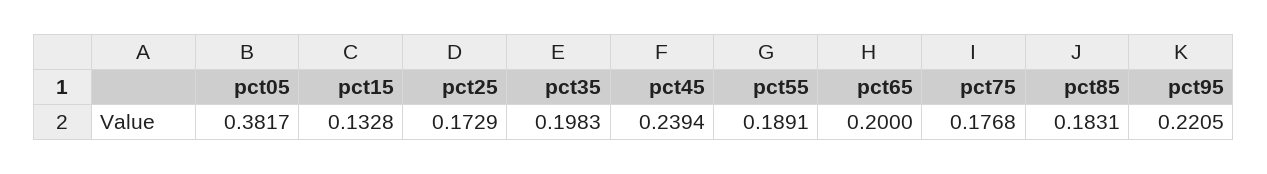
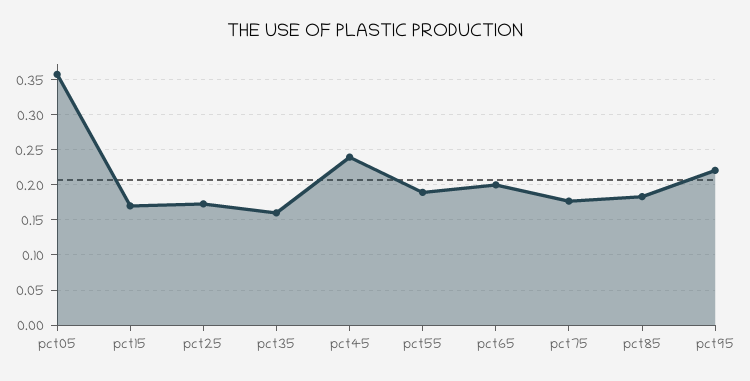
pct05: 0.3817 -> 0.36
pct15: 0.1328 -> 0.17
pct35: 0.1983 -> 0.16

